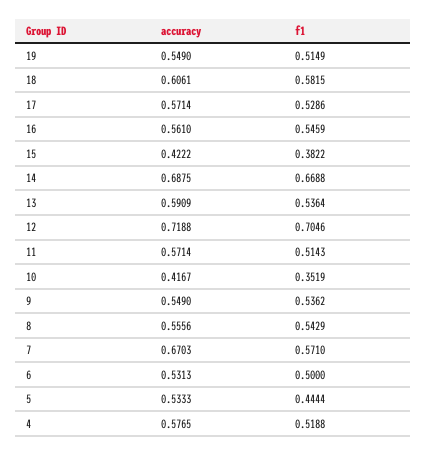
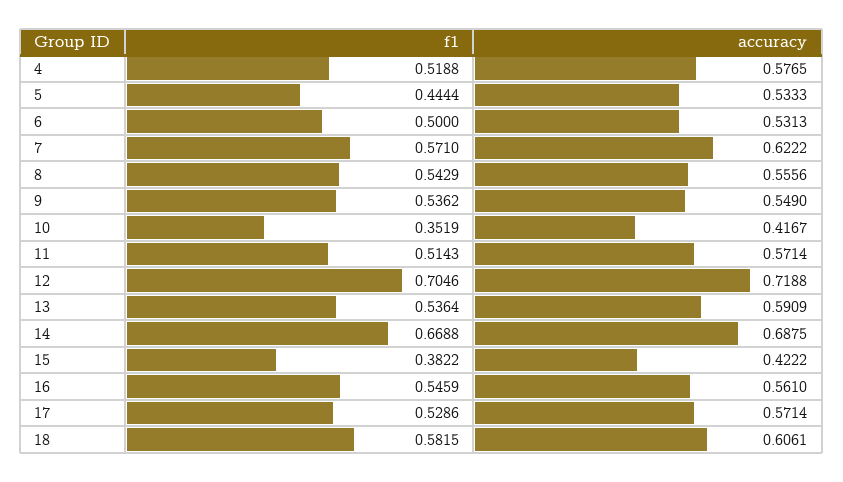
accuracy, 19: 0.549 -> none
f1, 19: 0.5149 -> none
accuracy, 7: 0.6703 -> 0.6222

